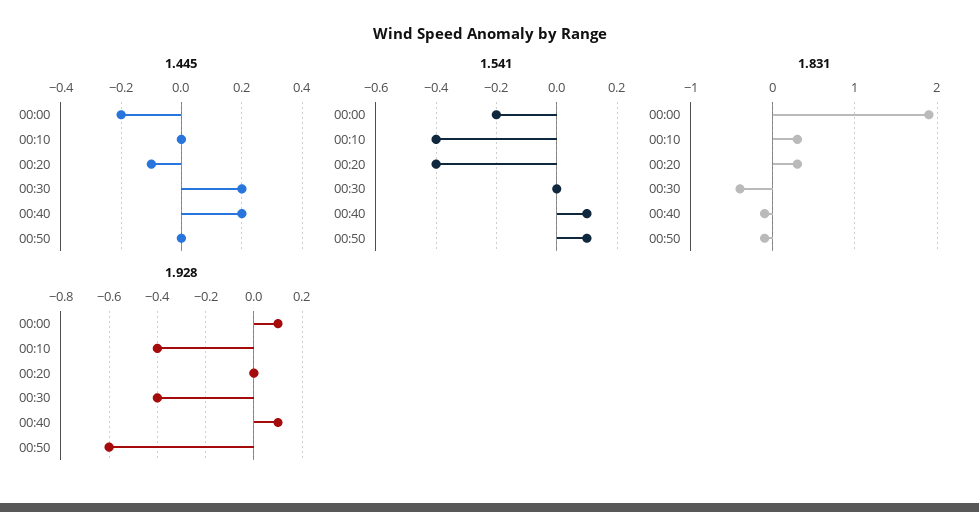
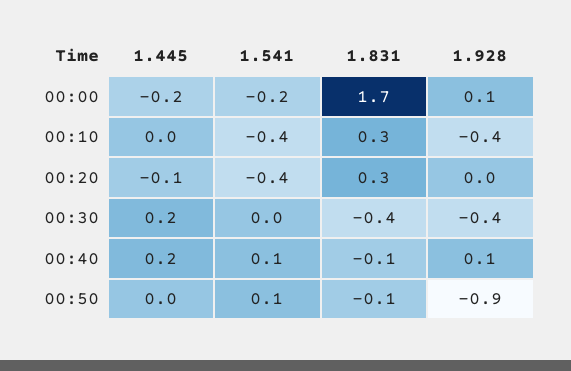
1.831, 00:00: 1.9 -> 1.7
1.928, 00:50: -0.6 -> -0.9

